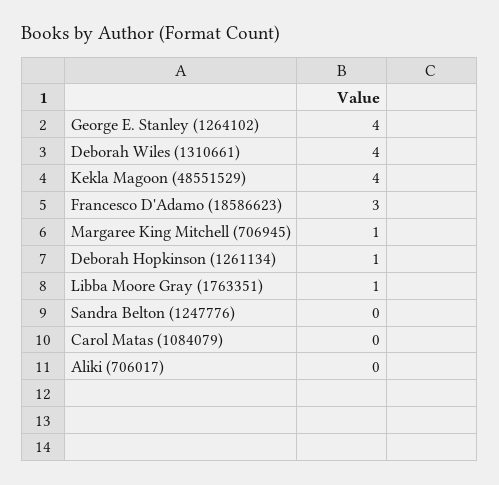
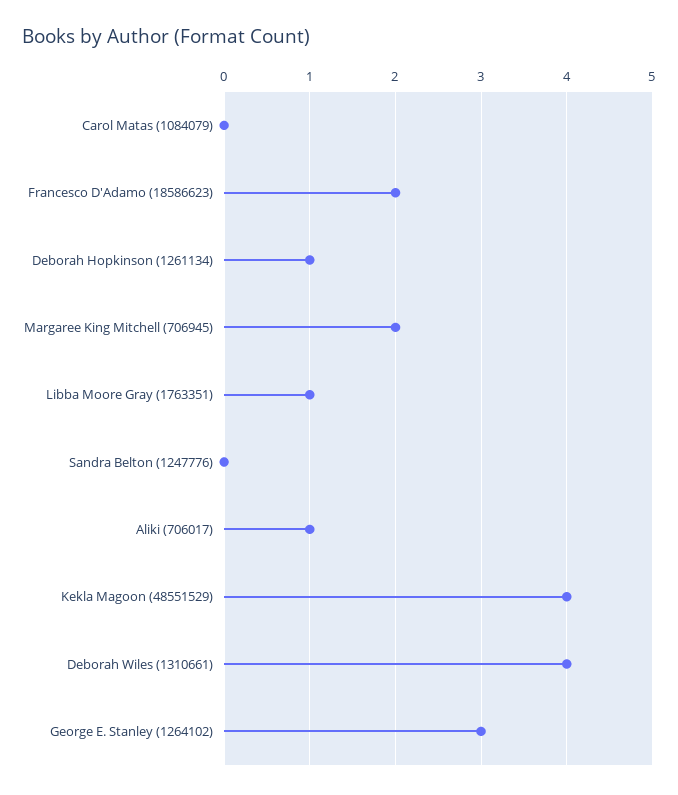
George E. Stanley (1264102): 4 -> 3
Francesco D'Adamo (18586623): 3 -> 2
Margaree King Mitchell (706945): 1 -> 2
Aliki (706017): 0 -> 1

